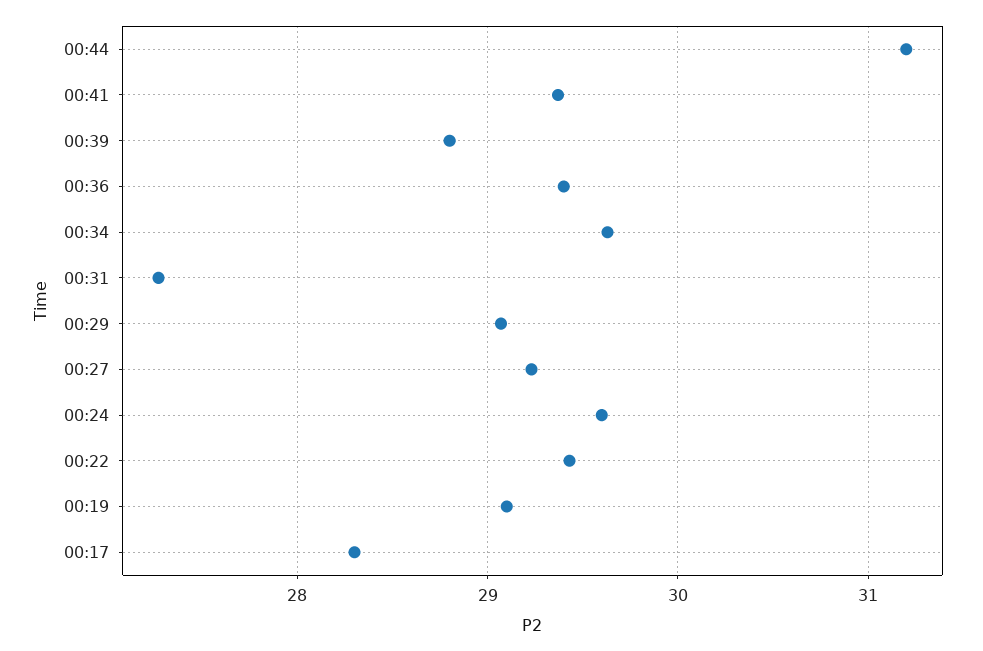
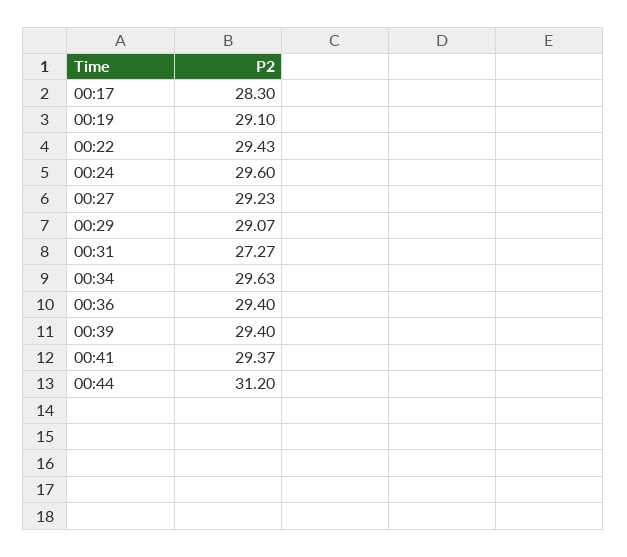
00:39: 28.8 -> 29.4

